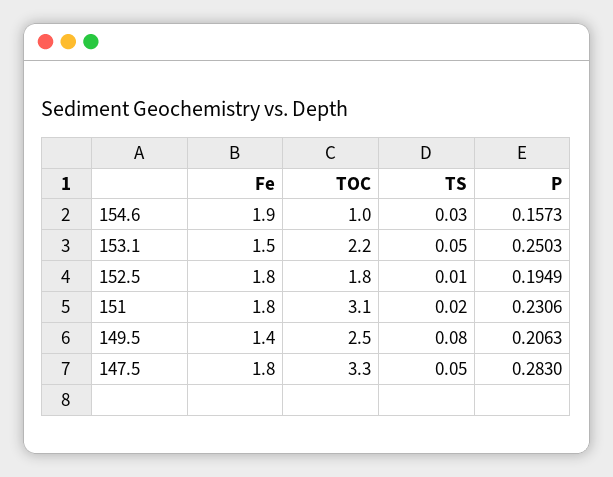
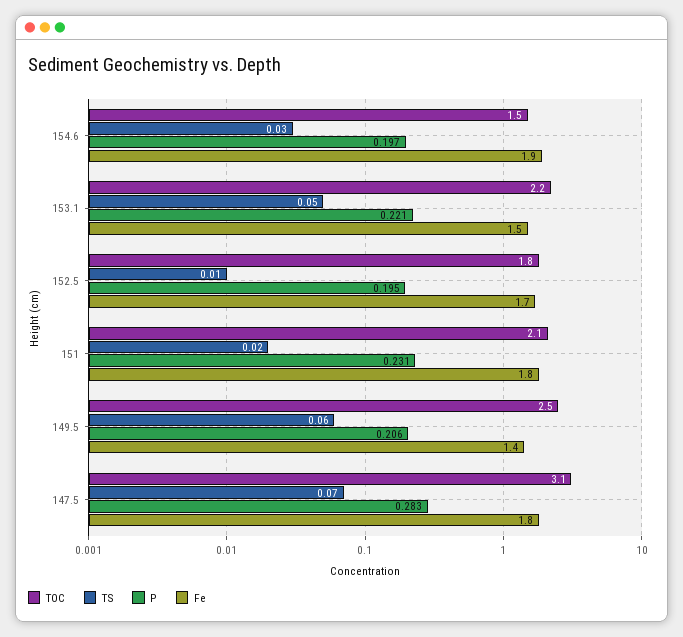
TOC, 154.6: 1 -> 1.5
P, 154.6: 0.1573 -> 0.197
P, 153.1: 0.2503 -> 0.221
Fe, 152.5: 1.8 -> 1.7
TOC, 151: 3.1 -> 2.1
TS, 149.5: 0.08 -> 0.06
TOC, 147.5: 3.3 -> 3.1
TS, 147.5: 0.05 -> 0.07

